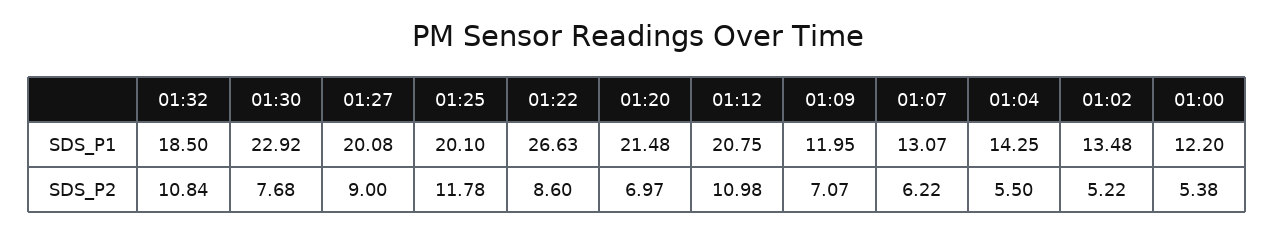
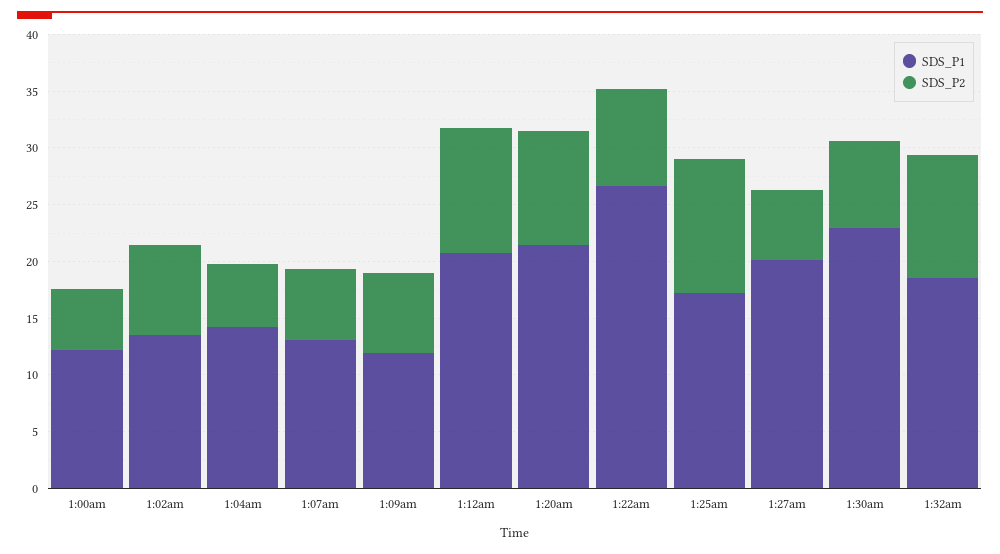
SDS_P1, 01:25: 20.1 -> 17
SDS_P2, 01:27: 9 -> 6
SDS_P2, 01:20: 6.97 -> 10
SDS_P2, 01:02: 5.22 -> 8

